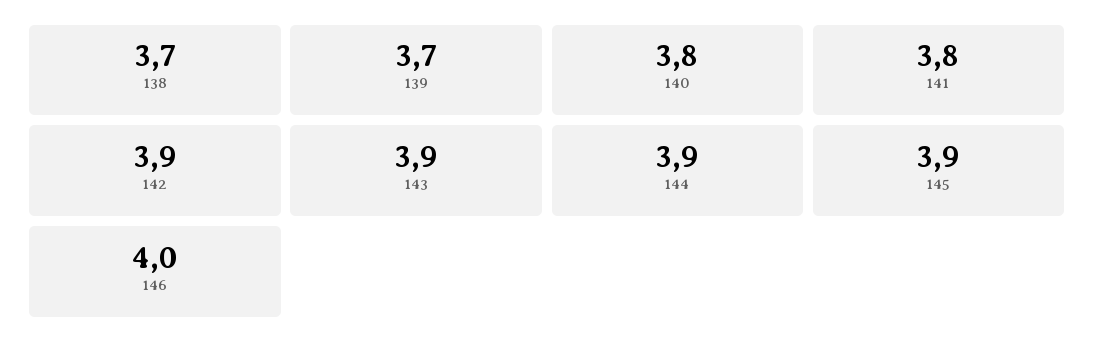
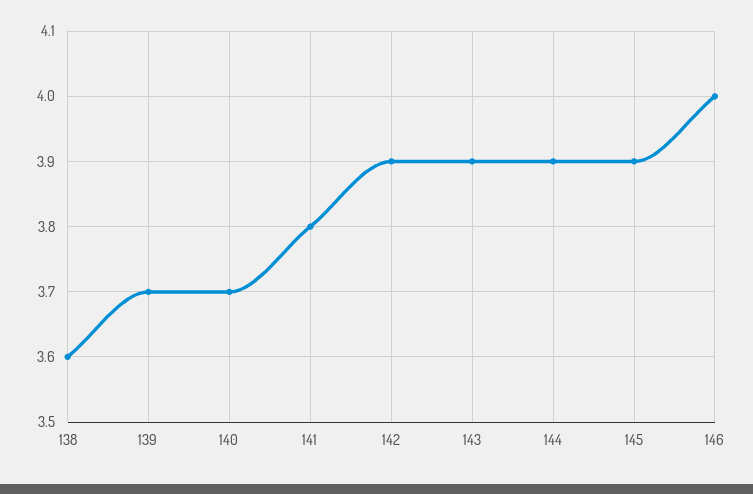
138: 3.7 -> 3.6
140: 3.8 -> 3.7

